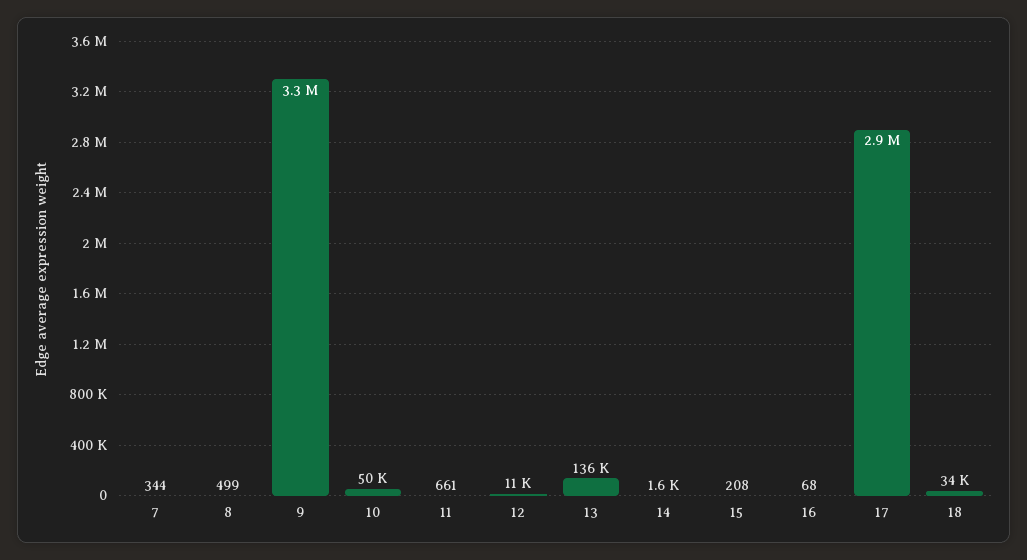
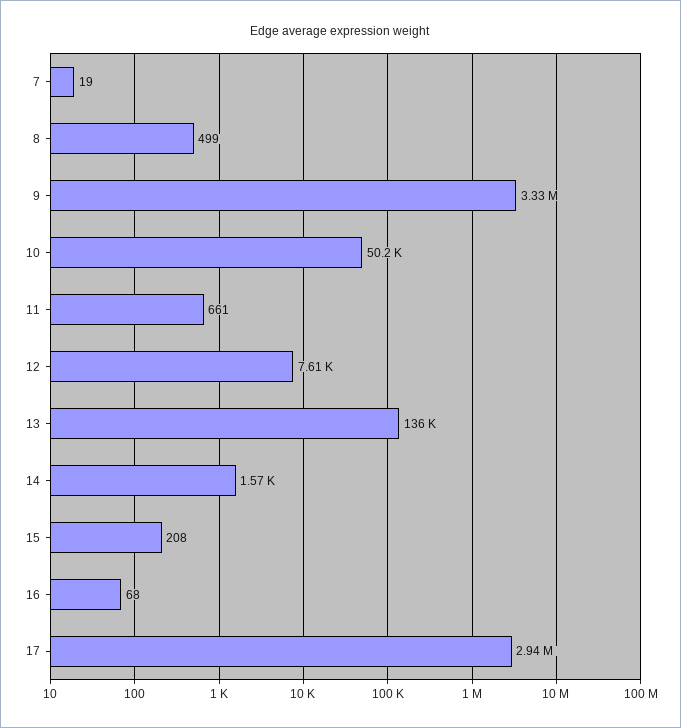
7: 344 -> 19
12: 11000 -> 7610
18: 34000 -> none

